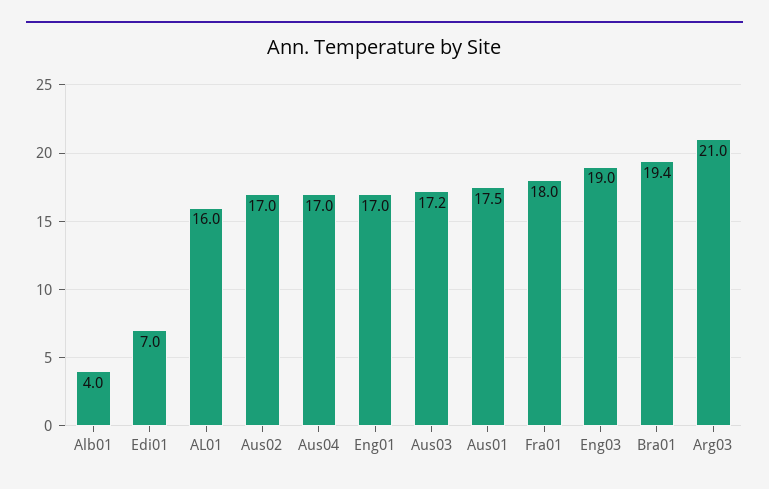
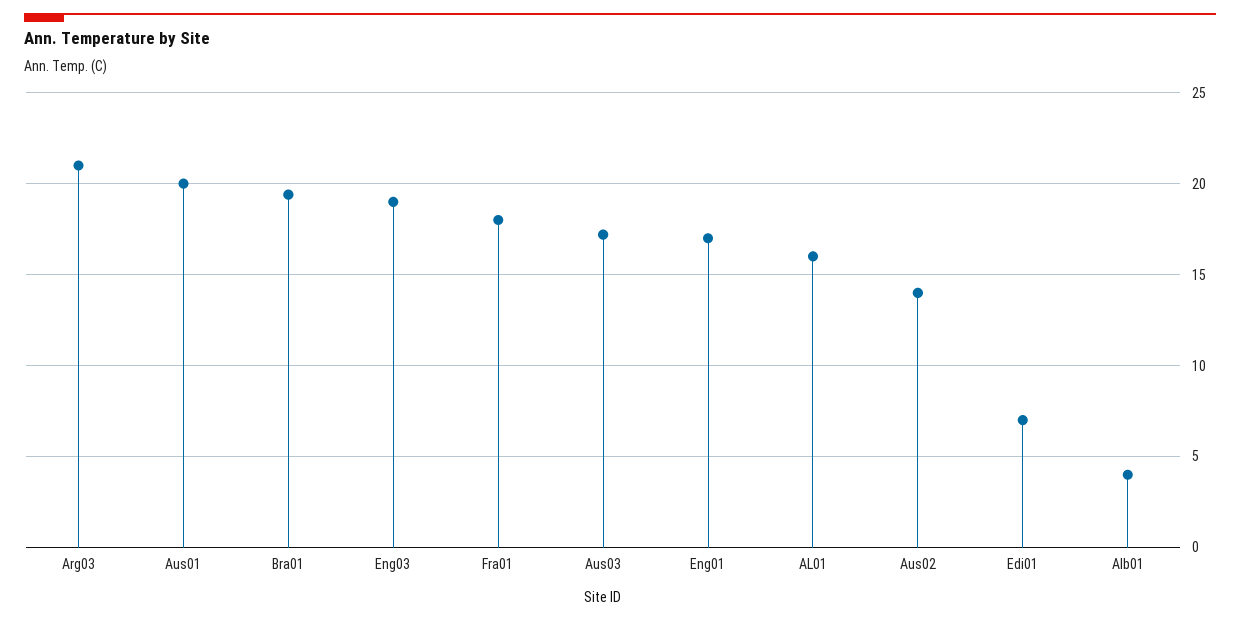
Aus02: 17 -> 14
Aus04: 17 -> none
Aus01: 17.5 -> 20

